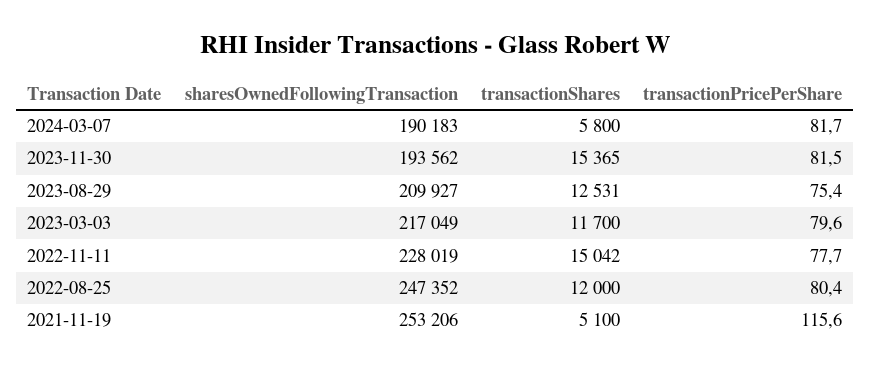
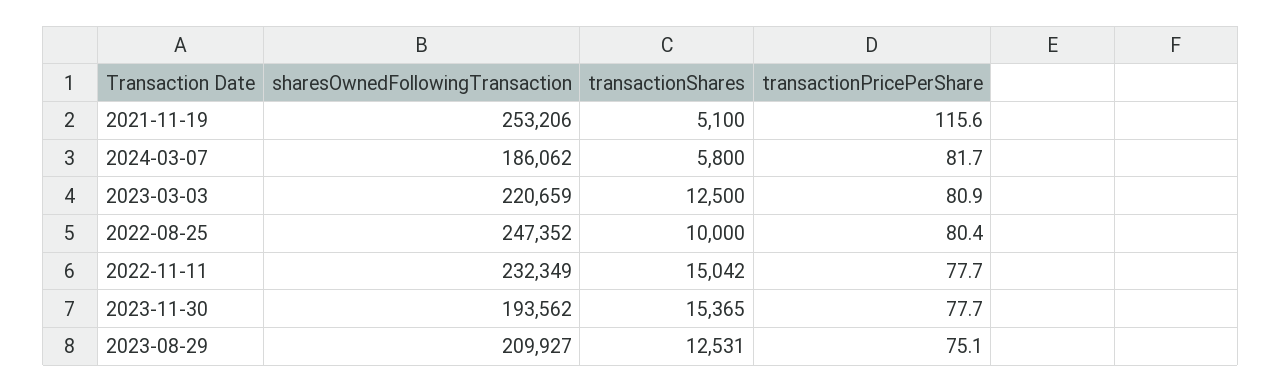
sharesOwnedFollowingTransaction, 2024-03-07: 190183 -> 186062
transactionPricePerShare, 2023-11-30: 81.5 -> 77.7
transactionPricePerShare, 2023-08-29: 75.4 -> 75.1
sharesOwnedFollowingTransaction, 2023-03-03: 217049 -> 220659
transactionShares, 2023-03-03: 11700 -> 12500
transactionPricePerShare, 2023-03-03: 79.6 -> 80.9
sharesOwnedFollowingTransaction, 2022-11-11: 228019 -> 232349
transactionShares, 2022-08-25: 12000 -> 10000

